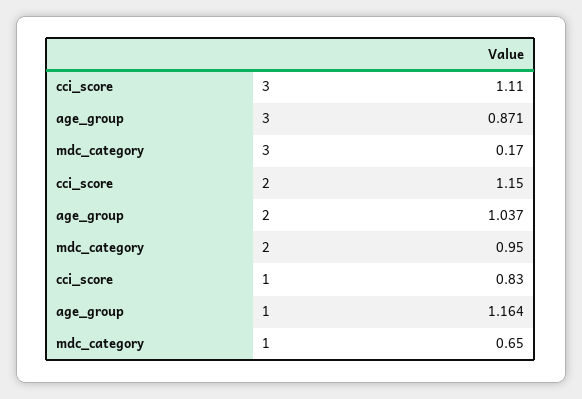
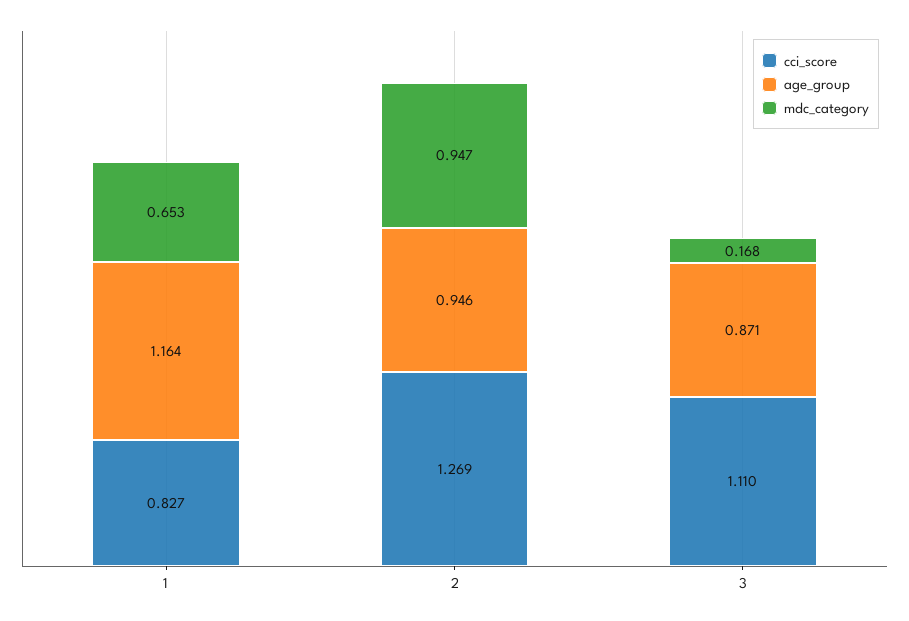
cci_score, 2: 1.15 -> 1.269
age_group, 2: 1.037 -> 0.946

